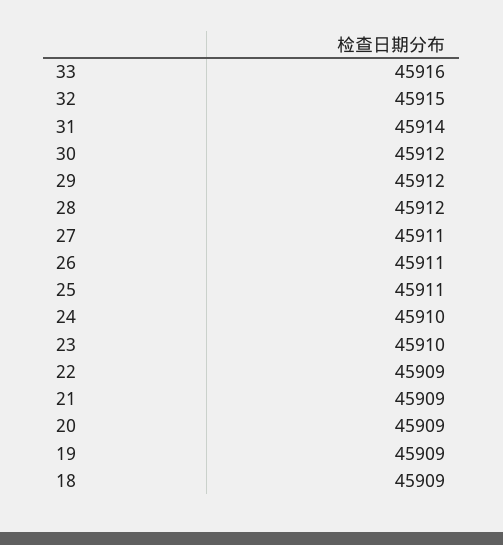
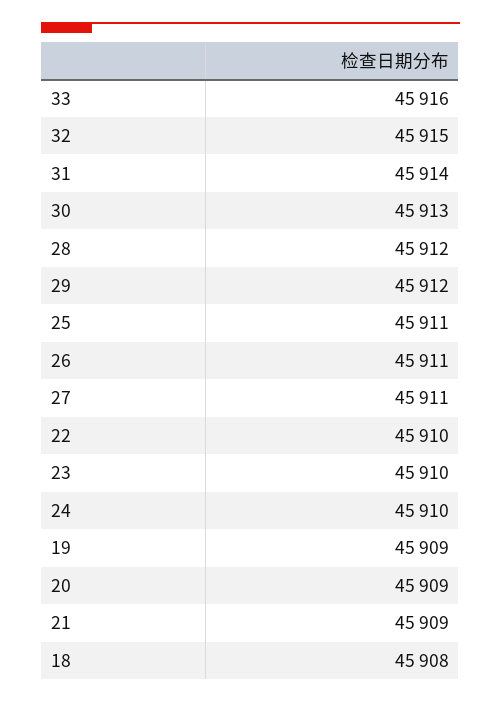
30: 45912 -> 45913
22: 45909 -> 45910
18: 45909 -> 45908

